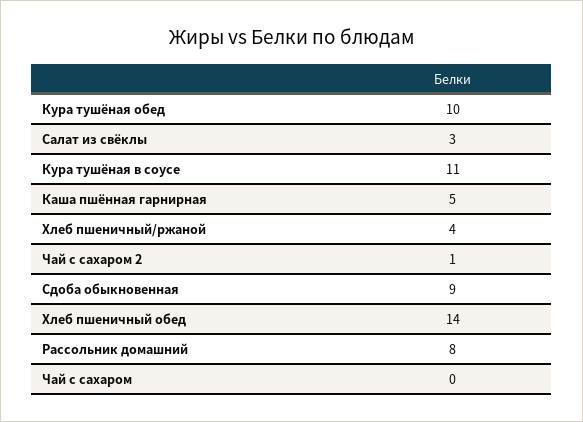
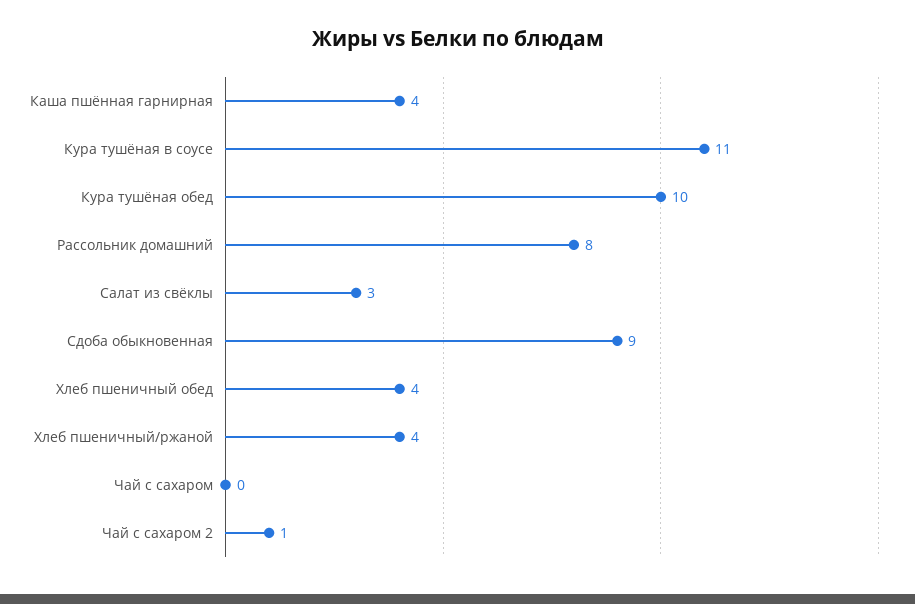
Каша пшённая гарнирная: 5 -> 4
Хлеб пшеничный обед: 14 -> 4

